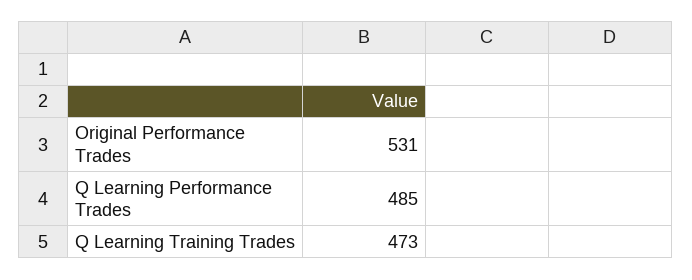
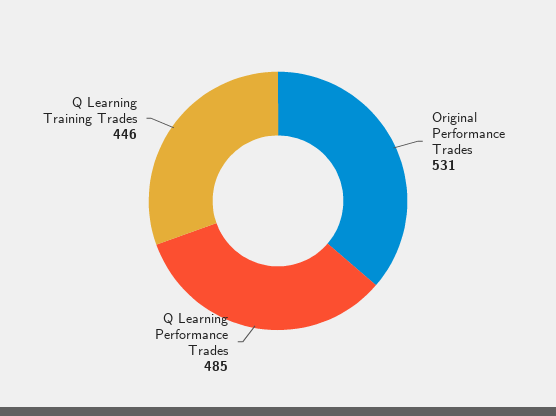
Q Learning Training Trades: 473 -> 446

